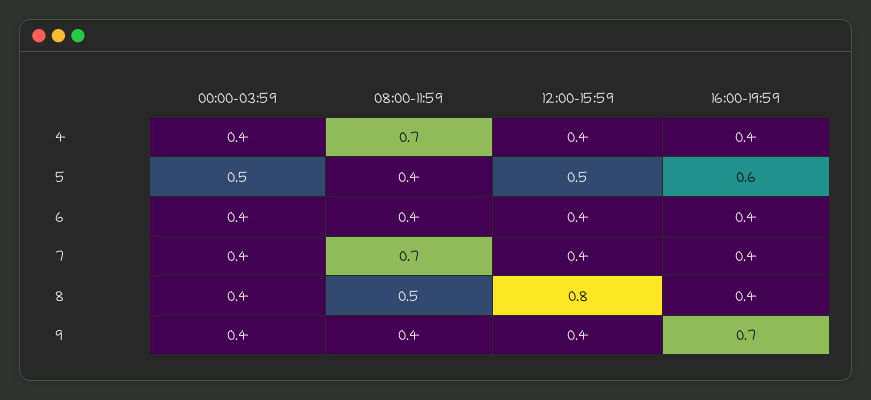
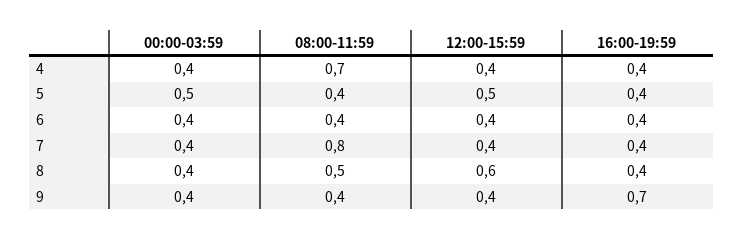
16:00-19:59, 5: 0.6 -> 0.4
08:00-11:59, 7: 0.7 -> 0.8
12:00-15:59, 8: 0.8 -> 0.6

